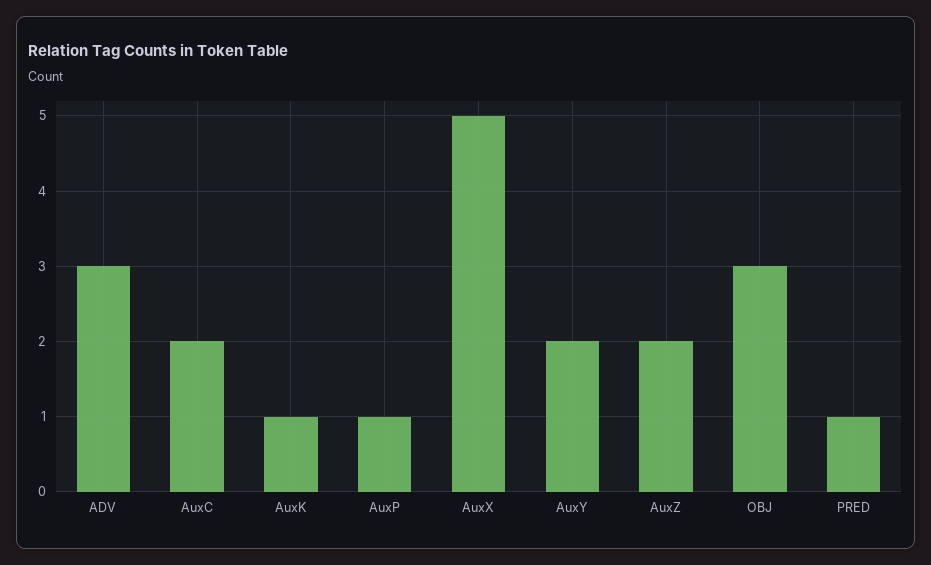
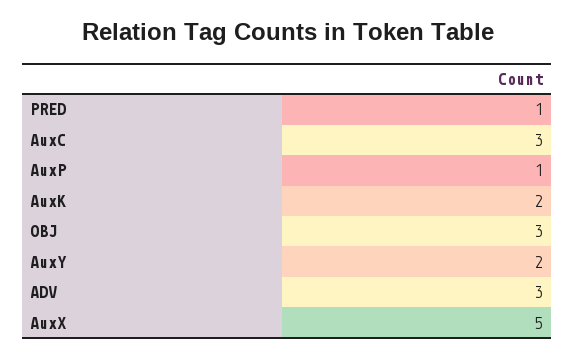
AuxC: 2 -> 3
AuxK: 1 -> 2
AuxZ: 2 -> none

